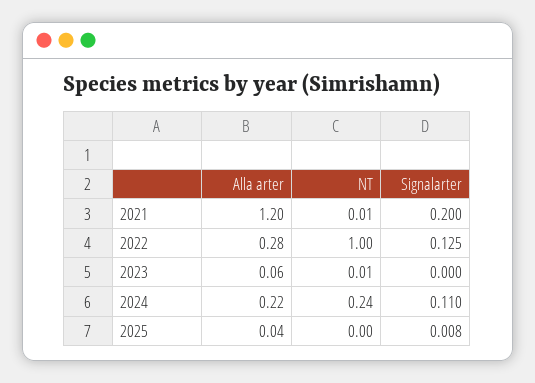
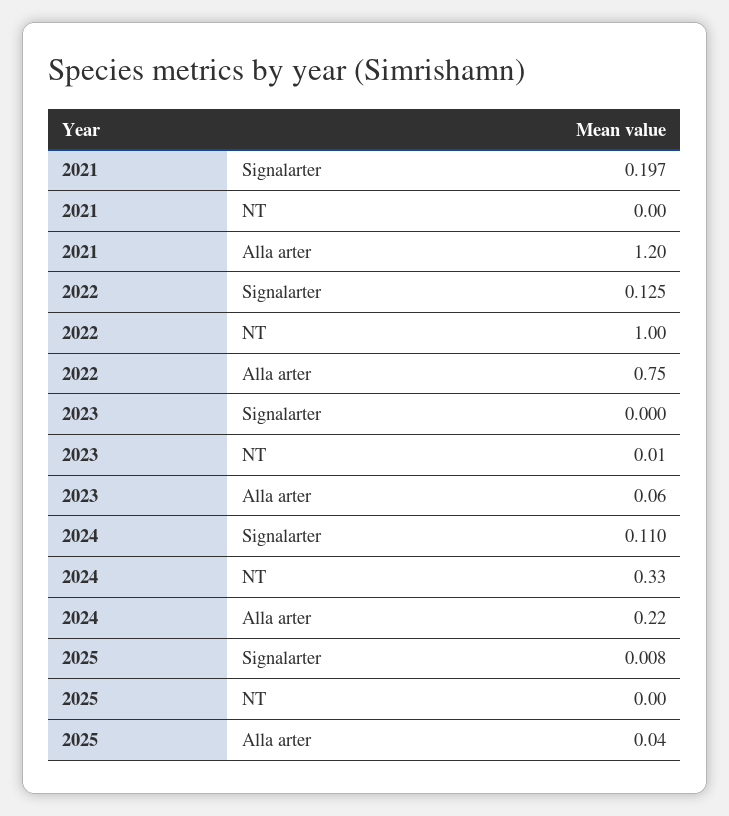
NT, 2021: 0.01 -> 0
Signalarter, 2021: 0.2 -> 0.197
Alla arter, 2022: 0.28 -> 0.75
NT, 2024: 0.24 -> 0.33

